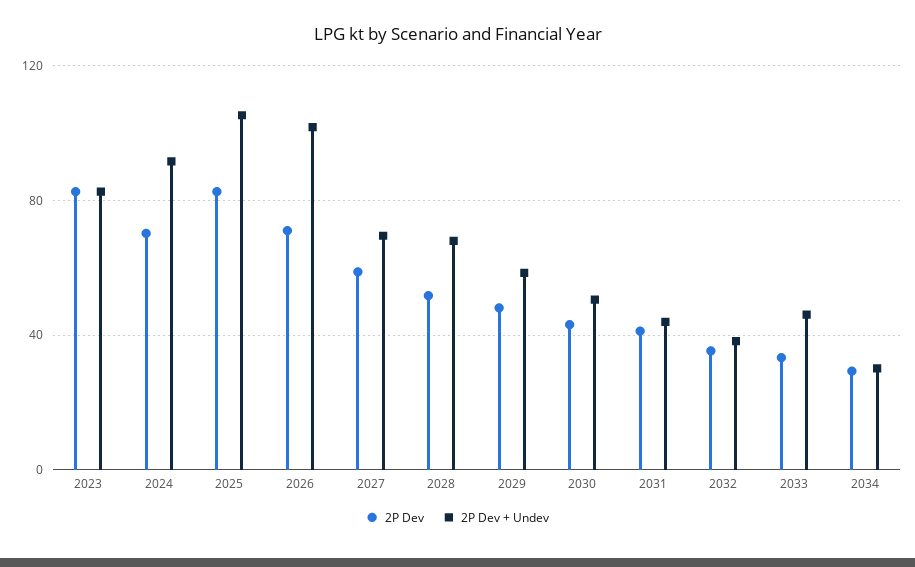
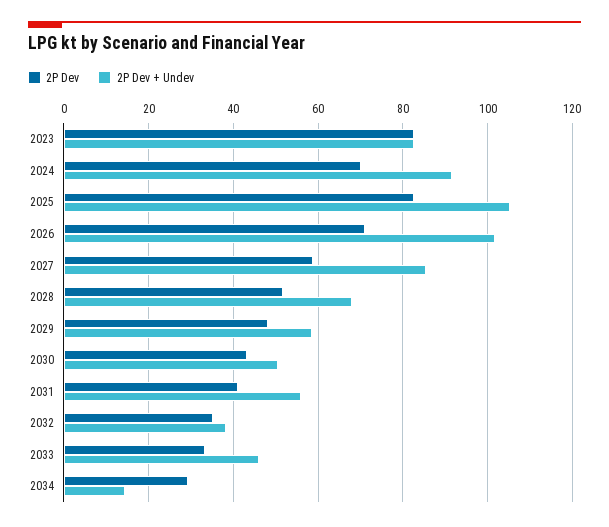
2P Dev + Undev, 2027: 70 -> 86
2P Dev + Undev, 2031: 45 -> 56
2P Dev + Undev, 2034: 30 -> 14

